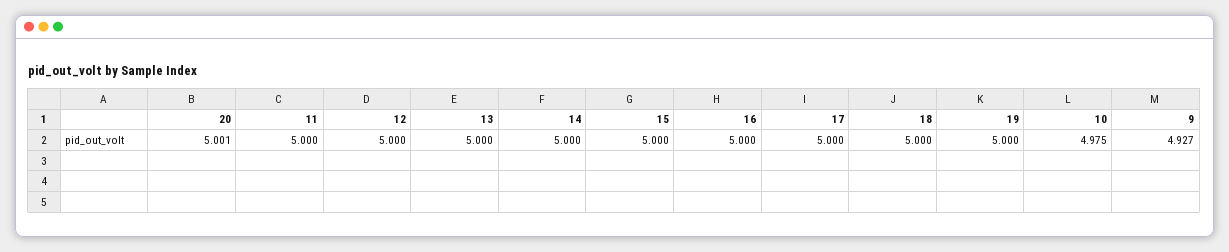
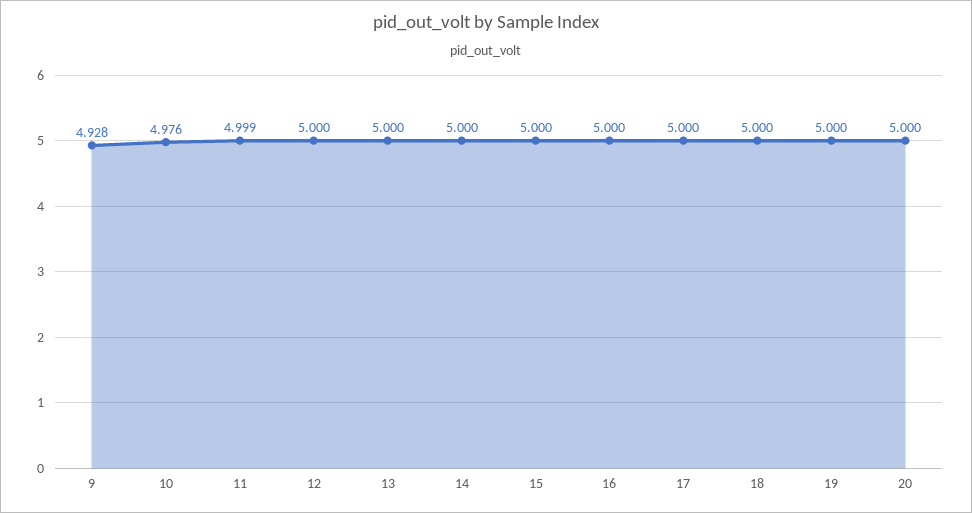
20: 5.001 -> 5
11: 5 -> 4.999
10: 4.975 -> 4.976
9: 4.927 -> 4.928

